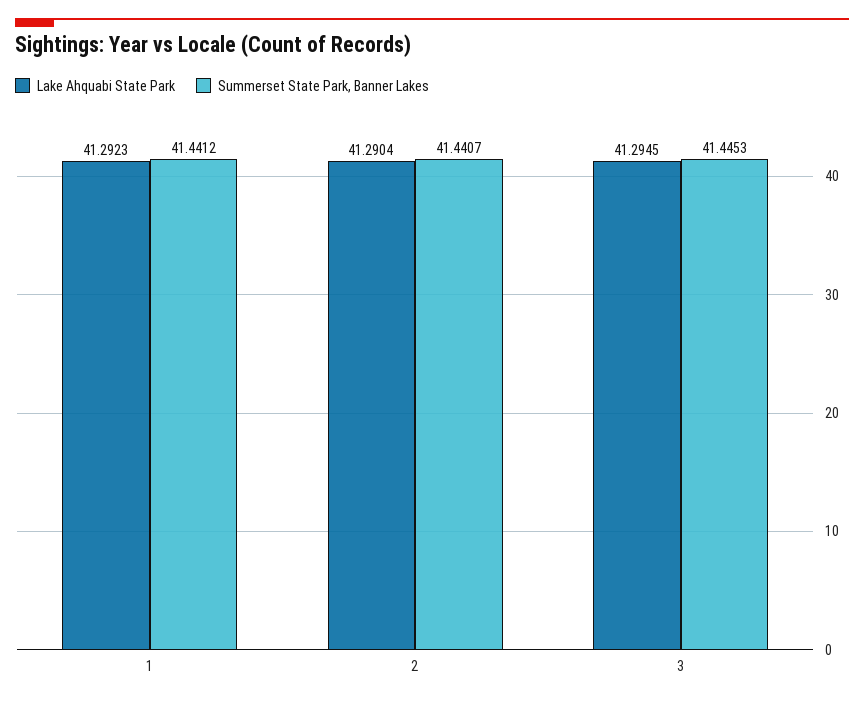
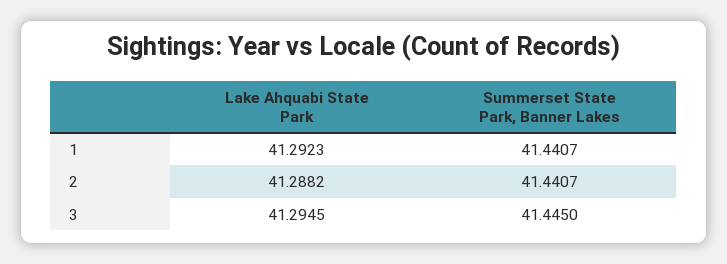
Summerset State Park, Banner Lakes, 1: 41.4412 -> 41.4407
Lake Ahquabi State Park, 2: 41.2904 -> 41.2882
Summerset State Park, Banner Lakes, 3: 41.4453 -> 41.445

